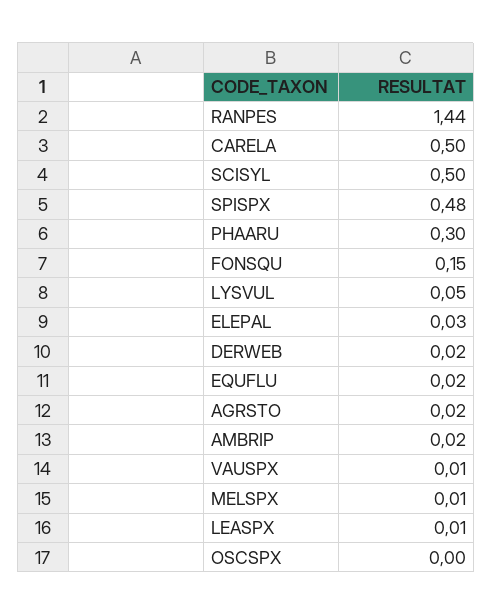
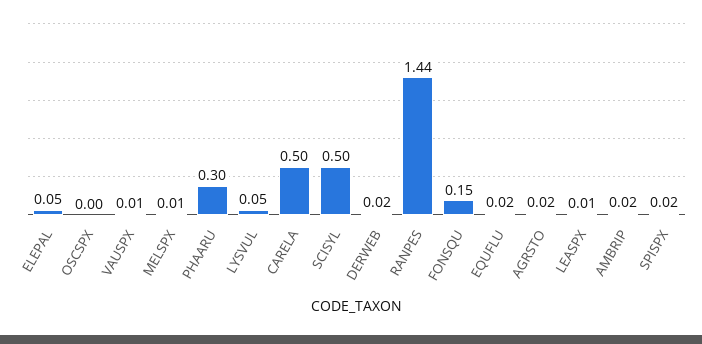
SPISPX: 0.48 -> 0.02
ELEPAL: 0.03 -> 0.05

